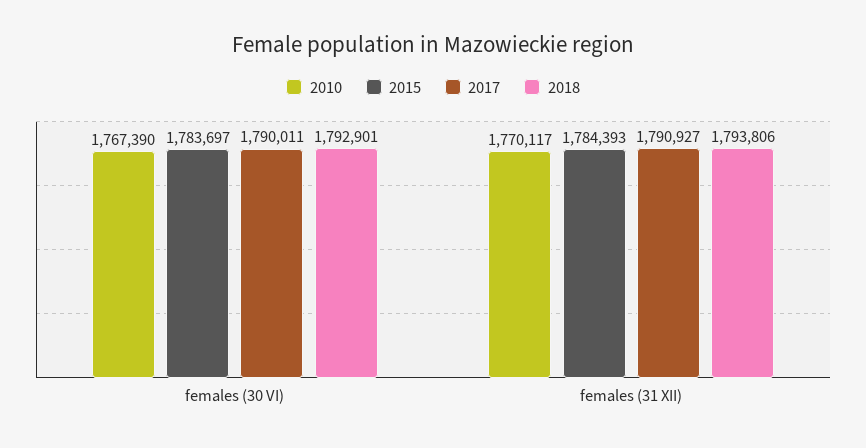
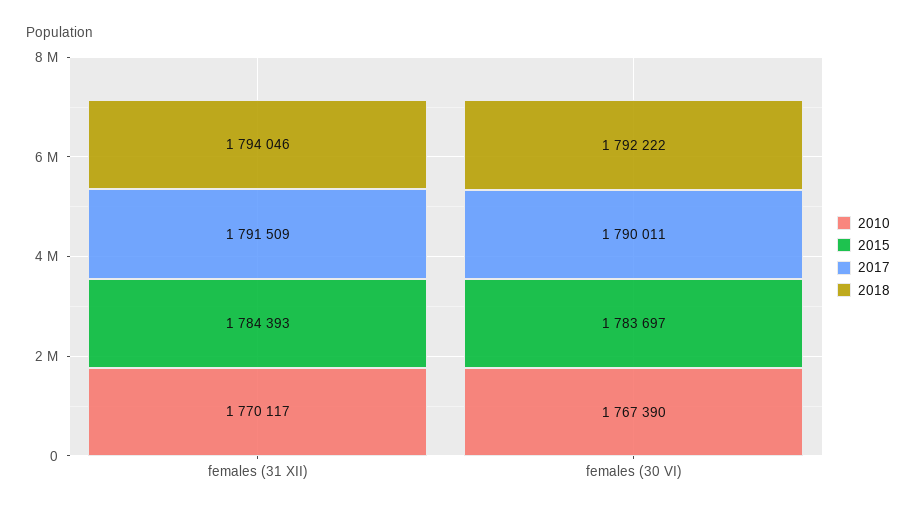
2018, females (30 VI): 1792901 -> 1792222
2017, females (31 XII): 1790927 -> 1791509
2018, females (31 XII): 1793806 -> 1794046

